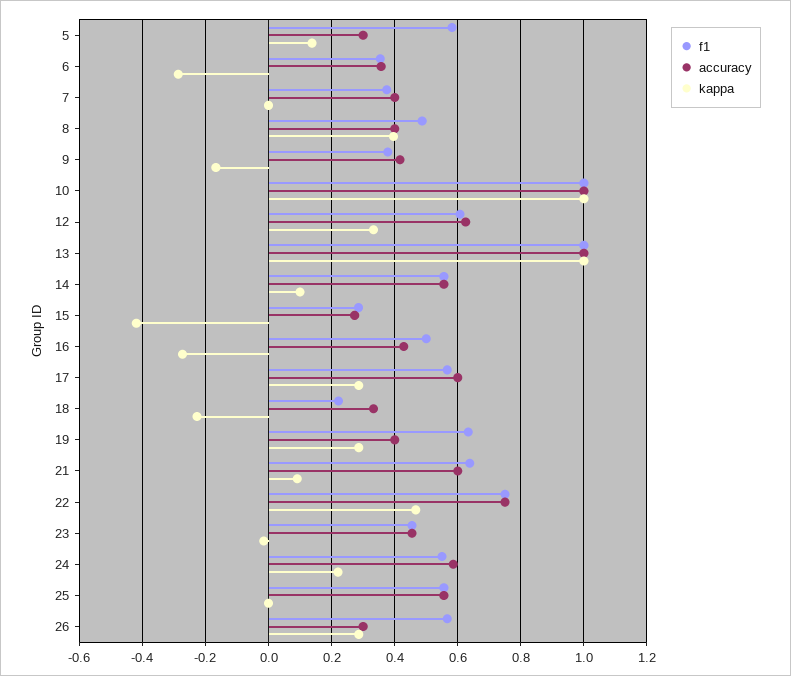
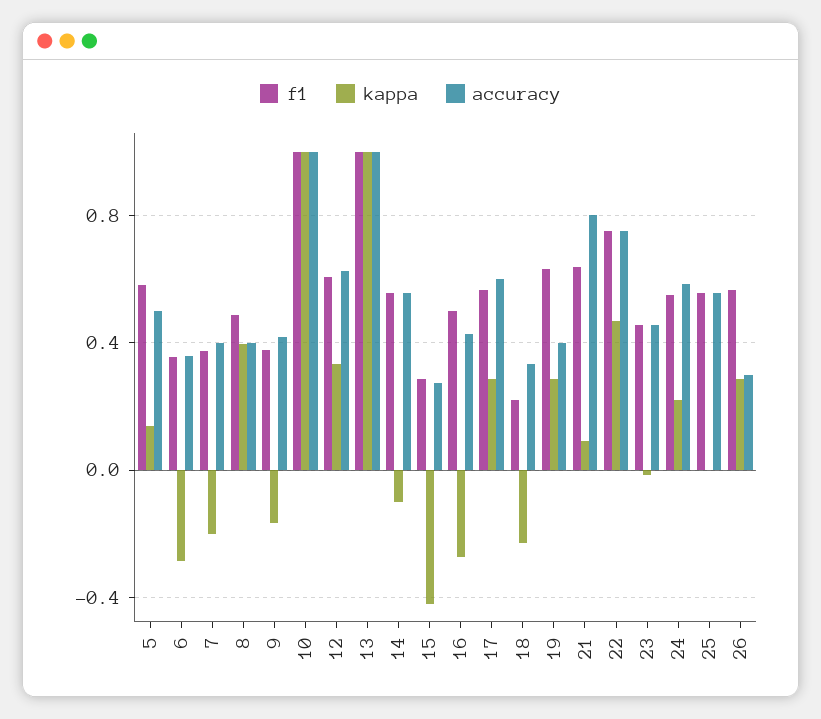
accuracy, 5: 0.3 -> 0.5
kappa, 7: 0 -> -0.2
kappa, 14: 0.1 -> -0.1
accuracy, 21: 0.6 -> 0.8

